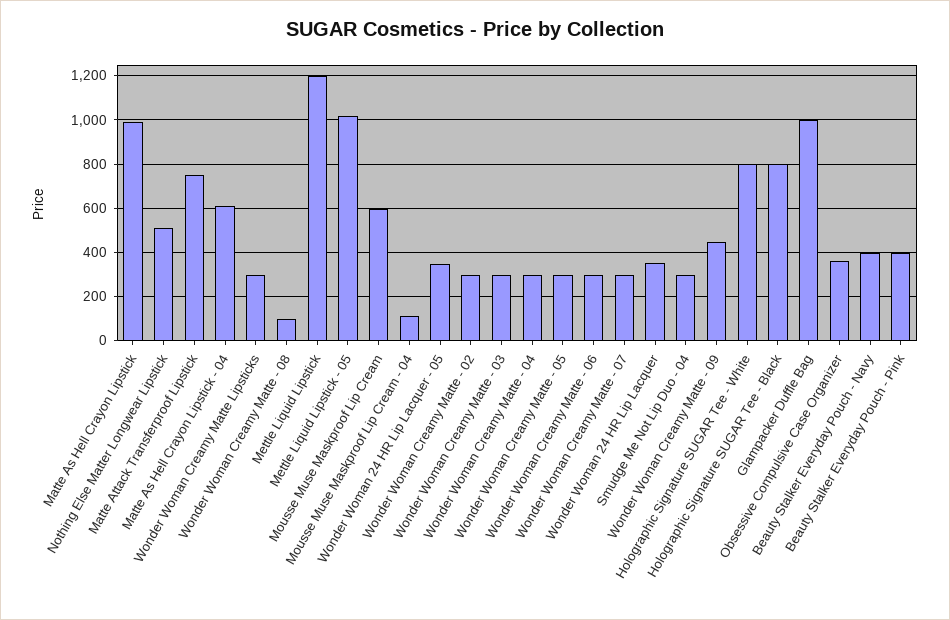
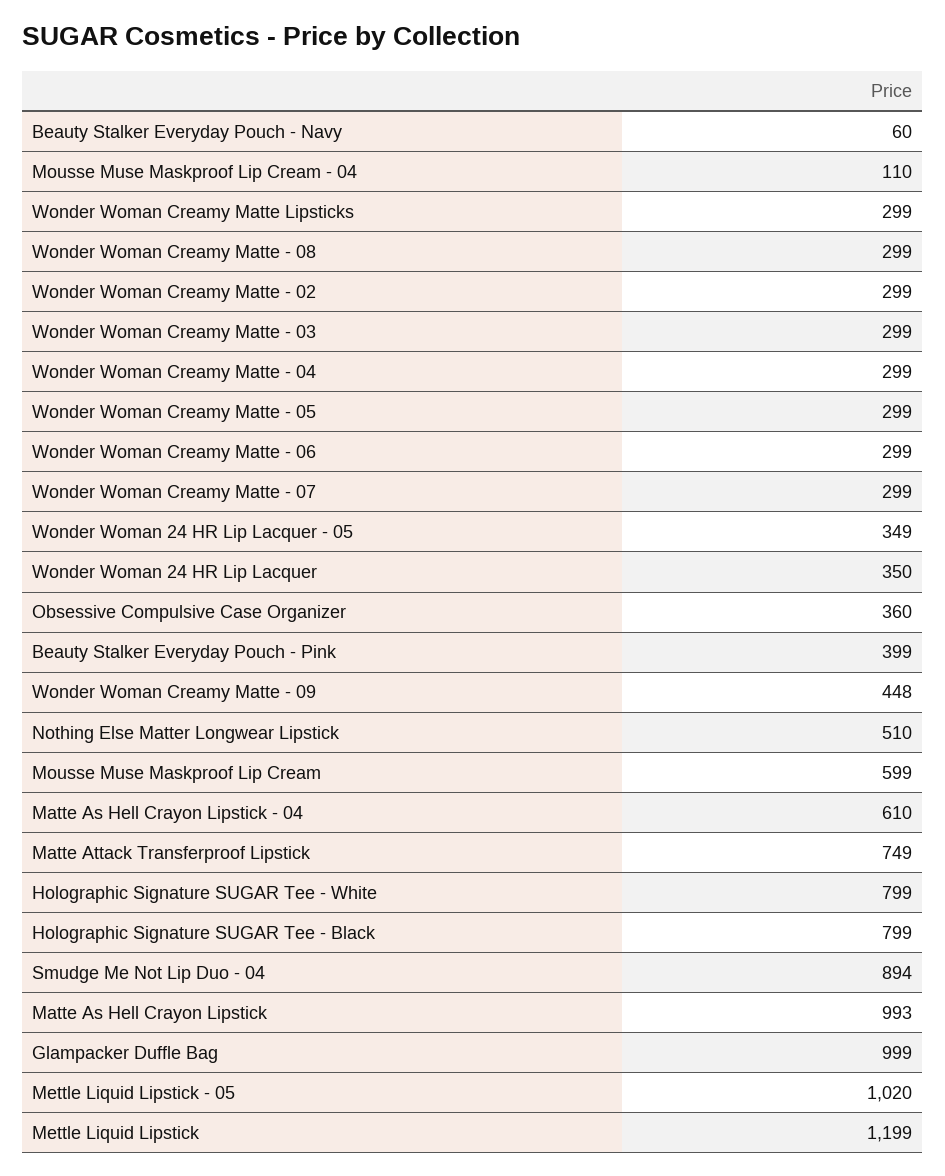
Wonder Woman Creamy Matte - 08: 100 -> 299
Smudge Me Not Lip Duo - 04: 300 -> 894
Beauty Stalker Everyday Pouch - Navy: 400 -> 60

